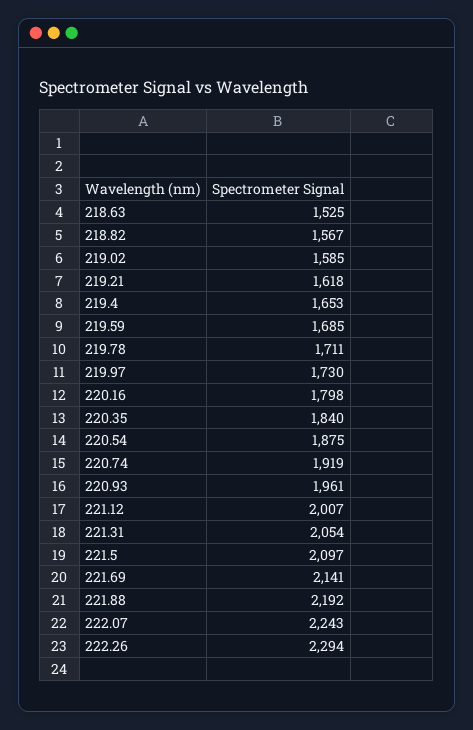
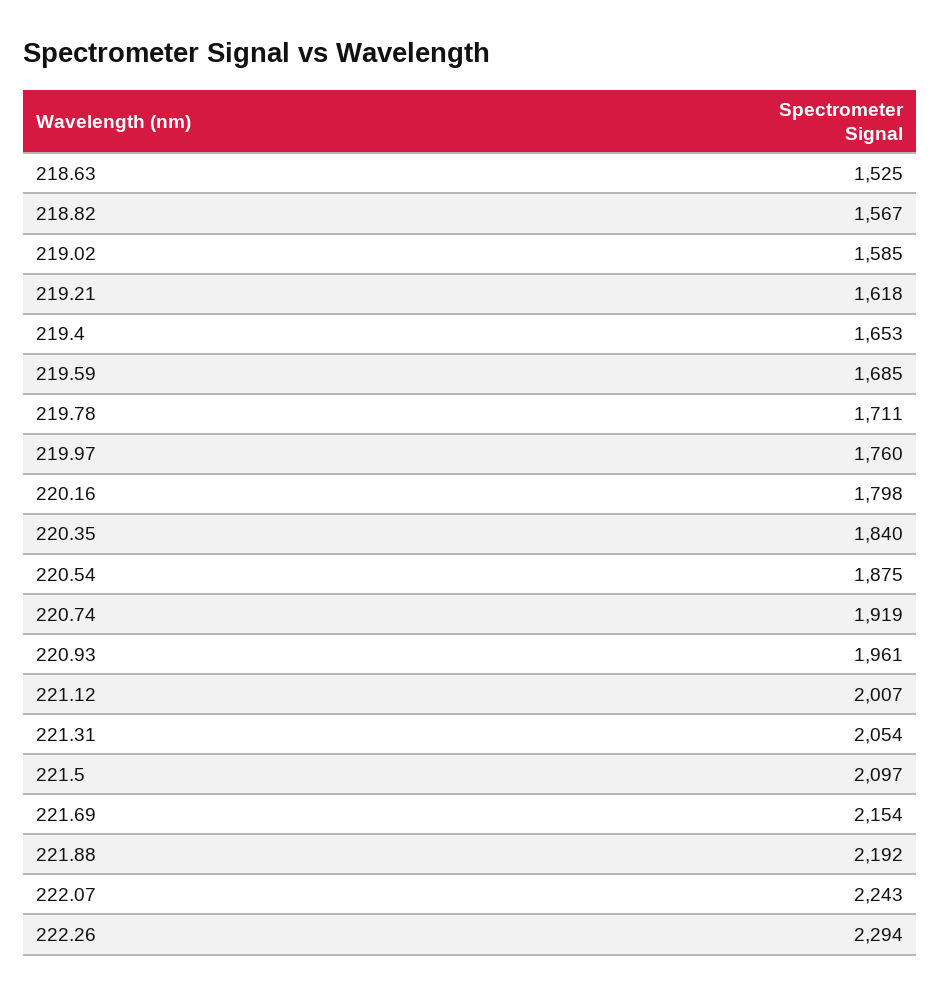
219.97: 1730 -> 1760
221.69: 2141 -> 2154

